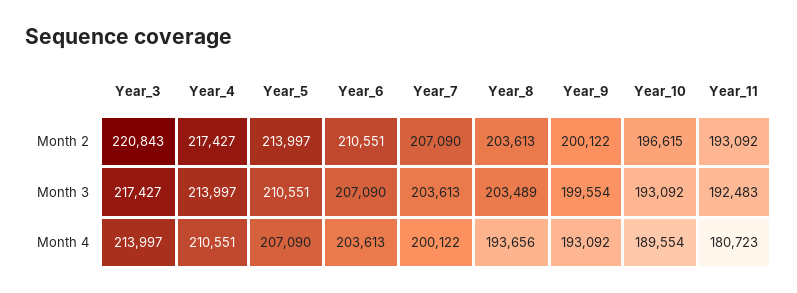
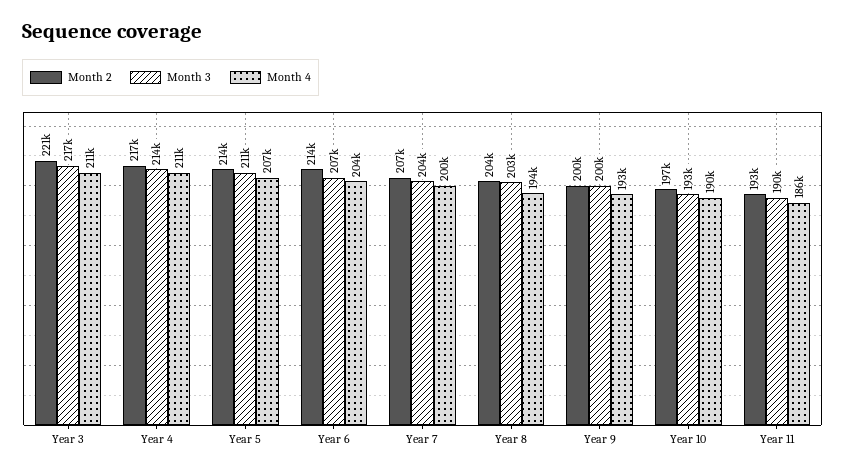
Month 2, Year_6: 210551 -> 214000
Month 3, Year_11: 192483 -> 190000
Month 4, Year_3: 213997 -> 211000
Month 4, Year_11: 180723 -> 186000

